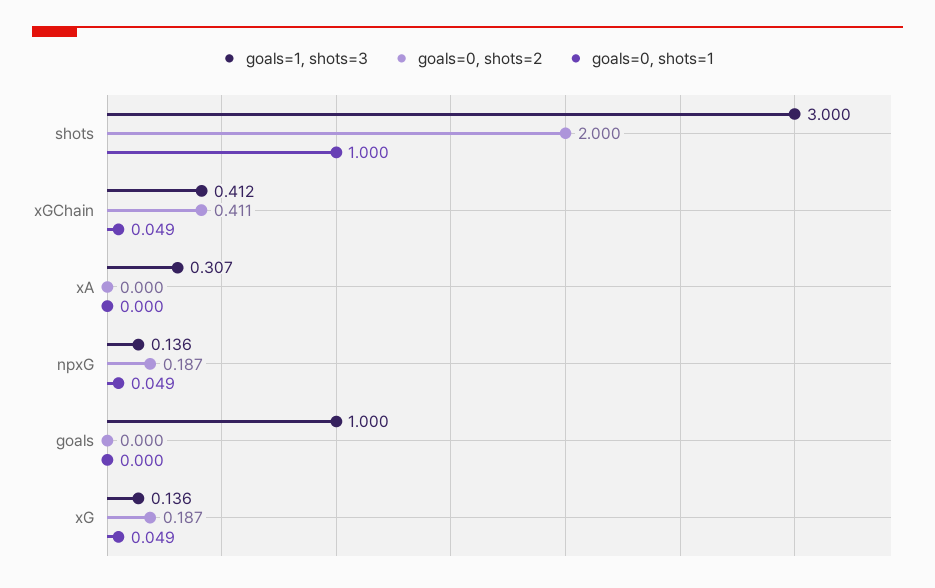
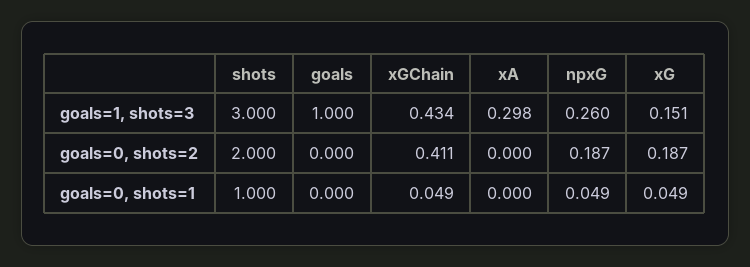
goals=1, shots=3, xGChain: 0.412 -> 0.434
goals=1, shots=3, xA: 0.307 -> 0.298
goals=1, shots=3, npxG: 0.136 -> 0.26
goals=1, shots=3, xG: 0.136 -> 0.151

